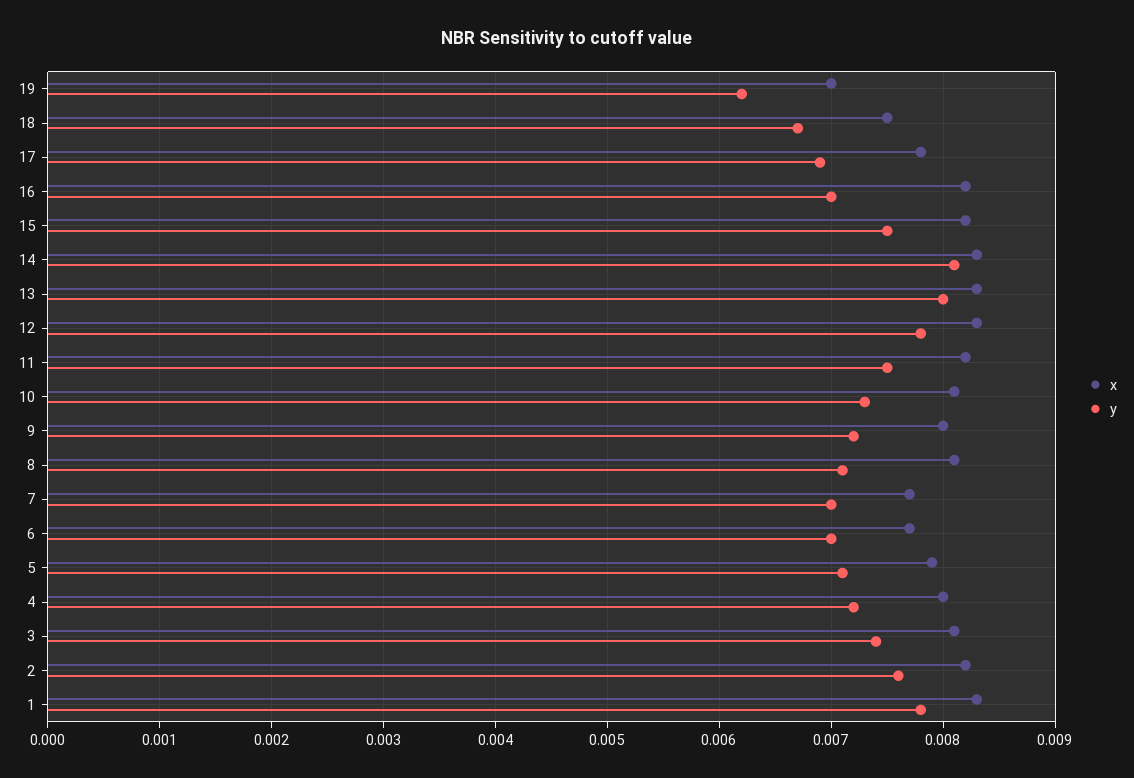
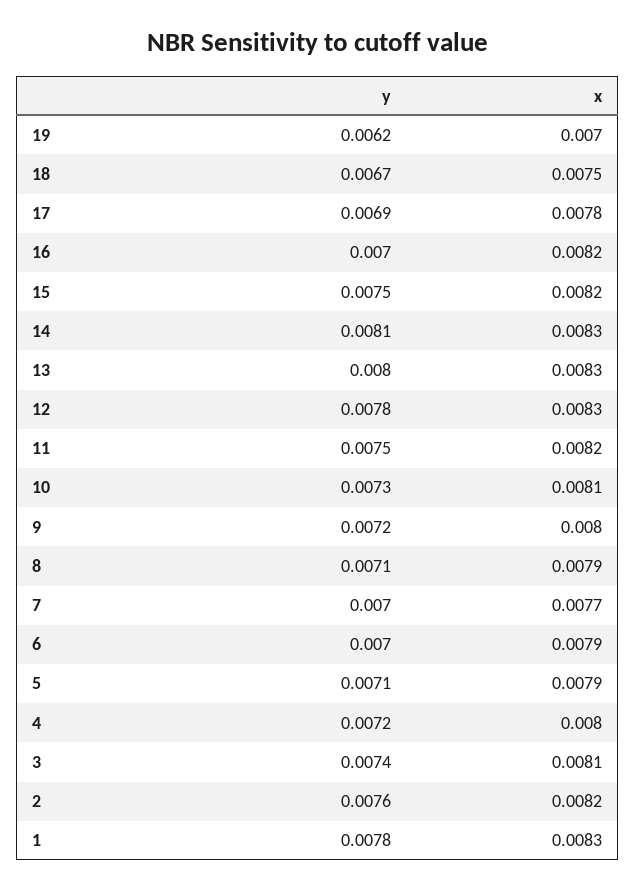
x, 8: 0.0081 -> 0.0079
x, 6: 0.0077 -> 0.0079

